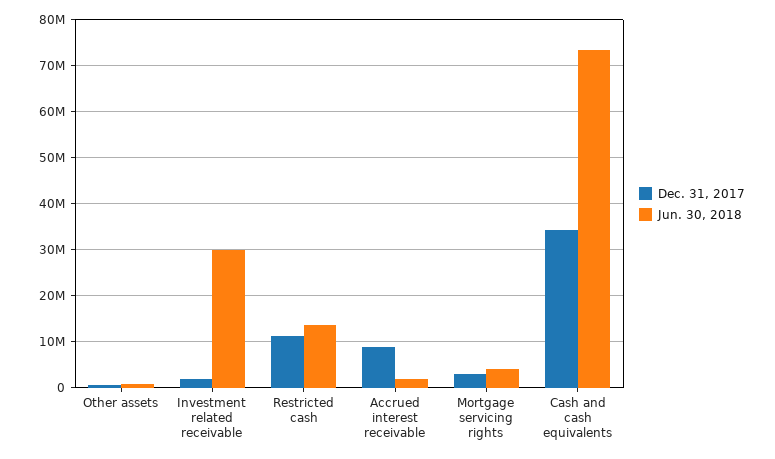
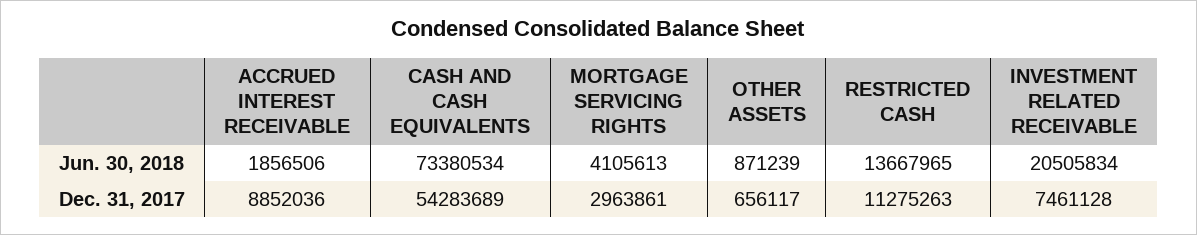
Dec. 31, 2017, Investment related receivable: 2000000 -> 7461128
Jun. 30, 2018, Investment related receivable: 30000000 -> 20505834
Dec. 31, 2017, Cash and cash equivalents: 34000000 -> 54283689

